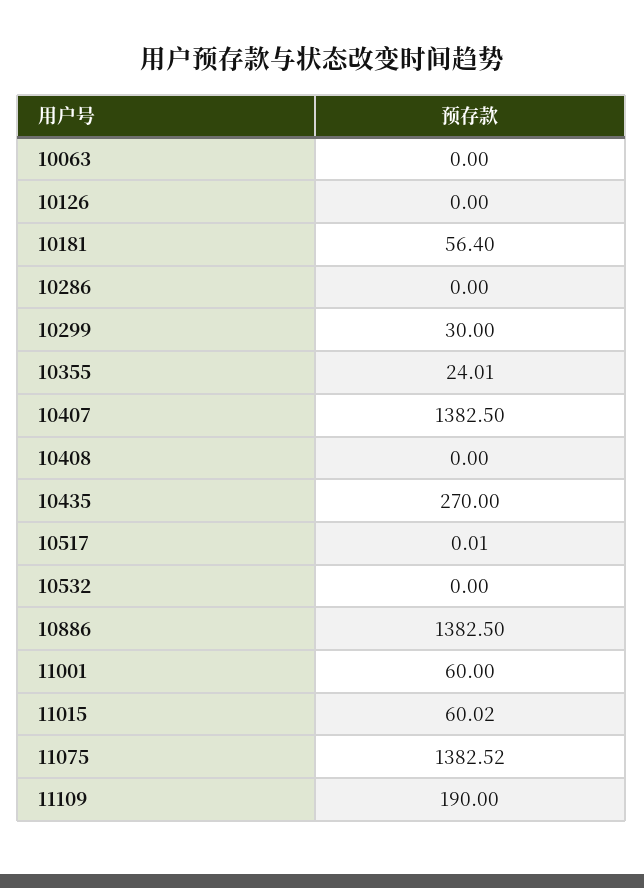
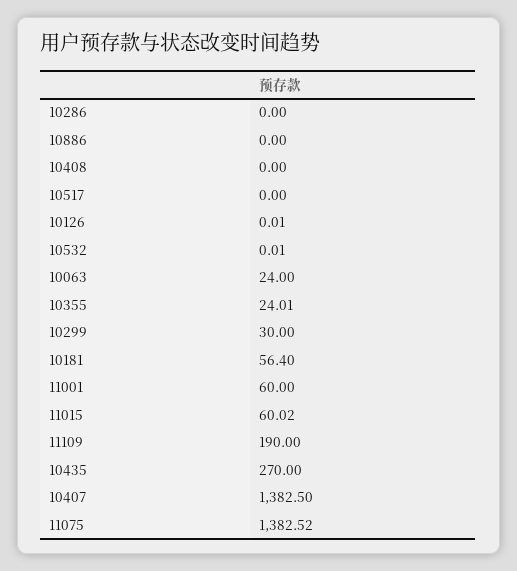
10063: 0 -> 24
10126: 0 -> 0.01
10517: 0.01 -> 0
10532: 0 -> 0.01
10886: 1382.5 -> 0

